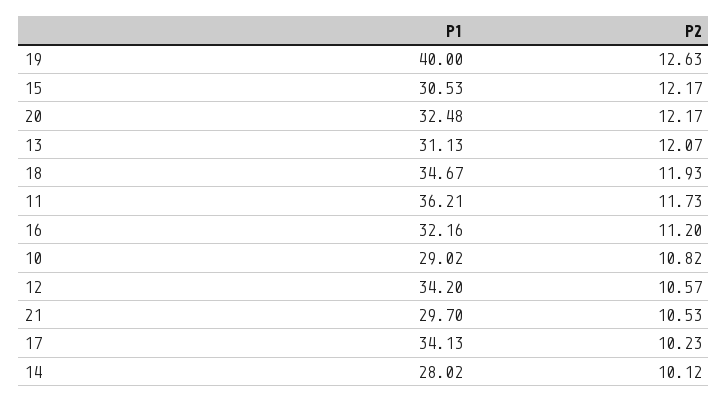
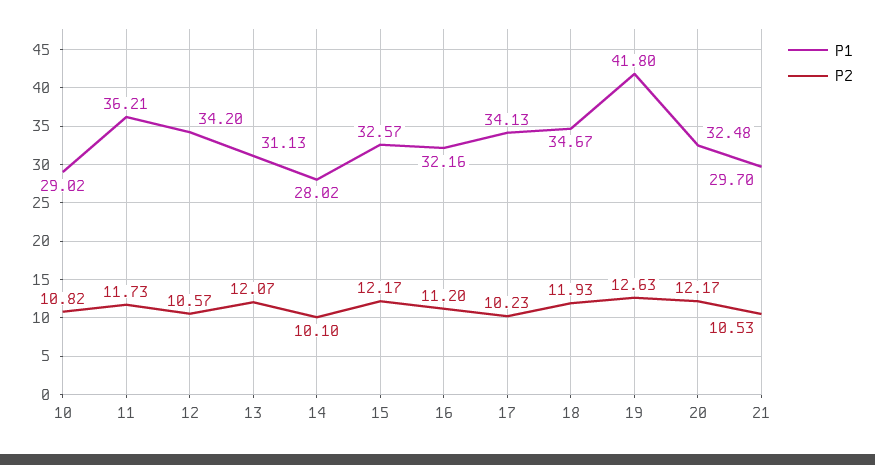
P1, 19: 40 -> 41.8
P1, 15: 30.53 -> 32.57
P2, 14: 10.12 -> 10.1

